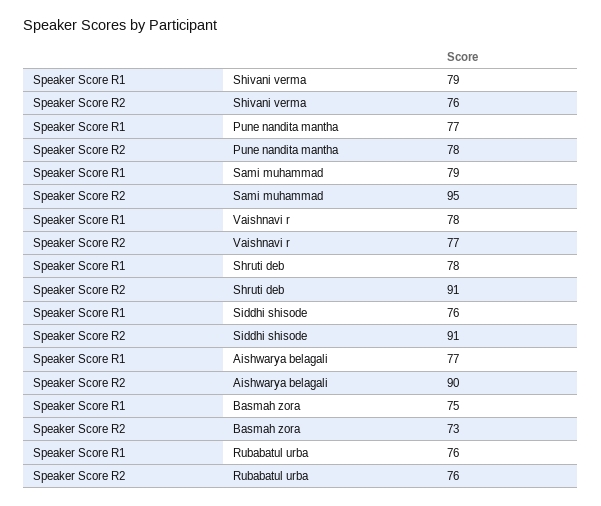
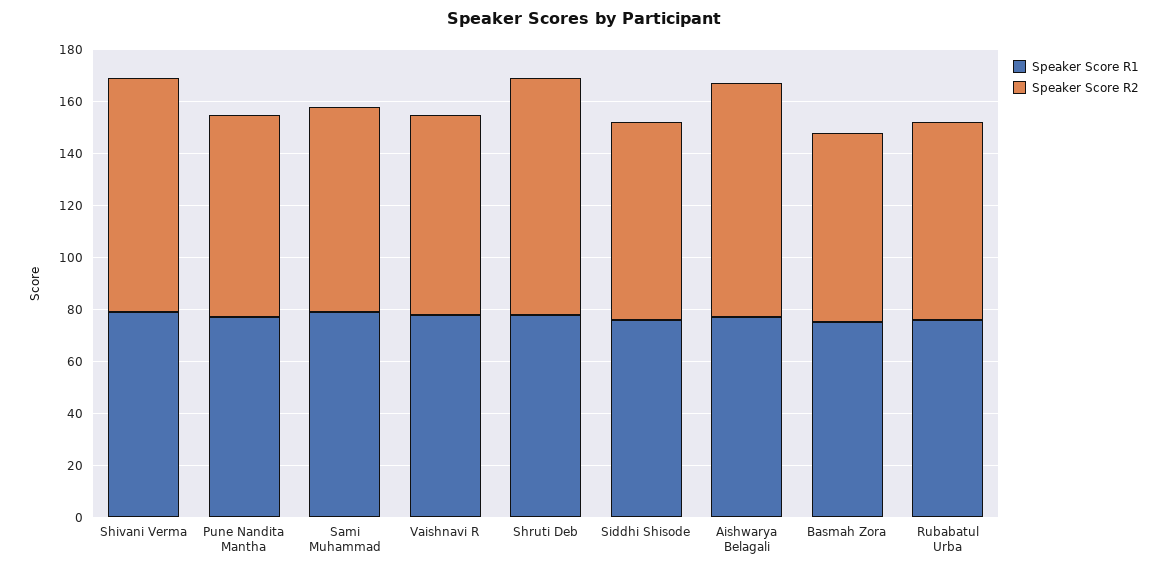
Speaker Score R2, Shivani verma: 76 -> 90
Speaker Score R2, Sami muhammad: 95 -> 80
Speaker Score R2, Siddhi shisode: 91 -> 75

